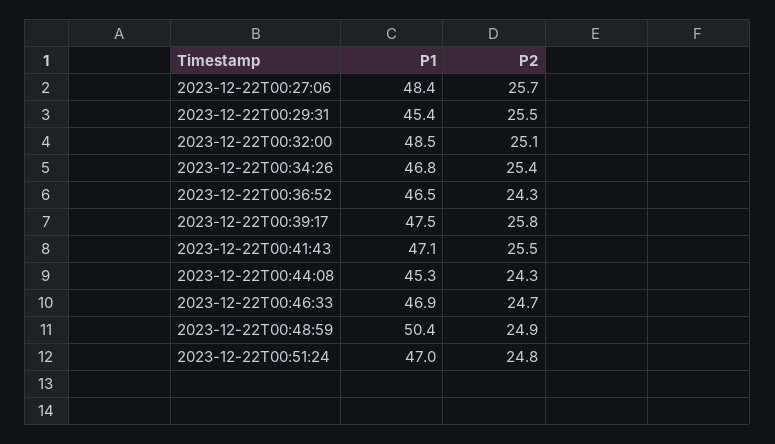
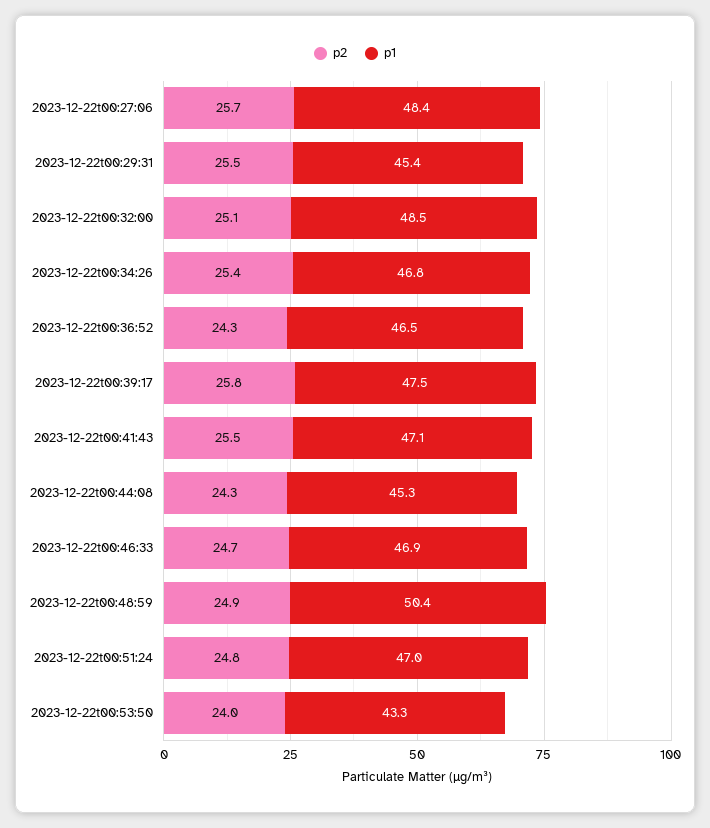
P2, 2023-12-22t00:53:50: none -> 24
P1, 2023-12-22t00:53:50: none -> 43.3

